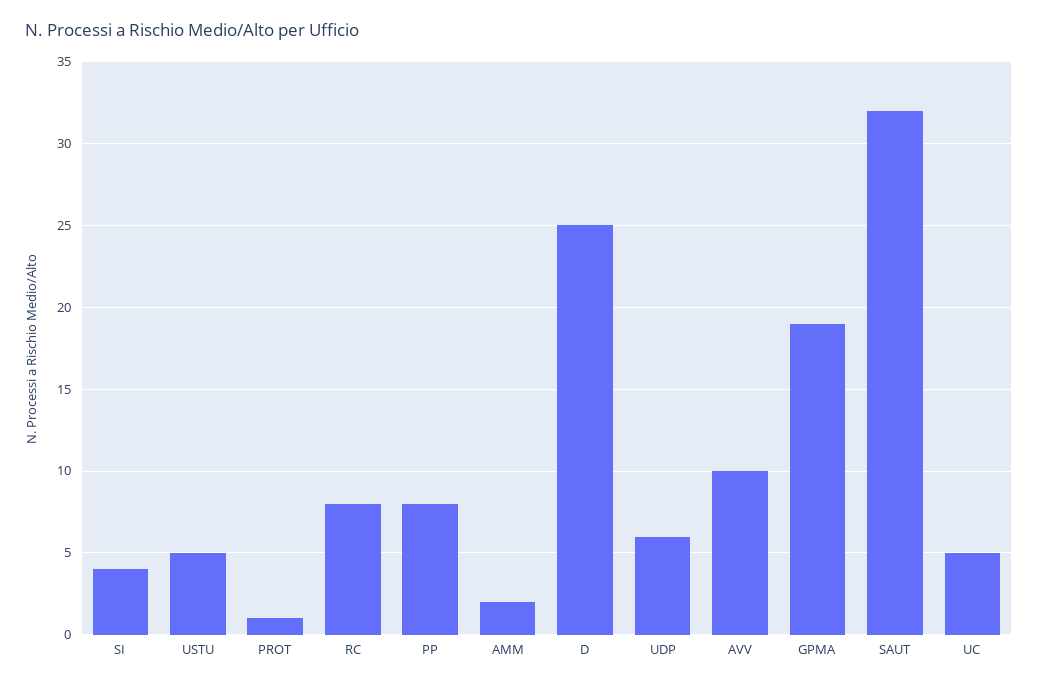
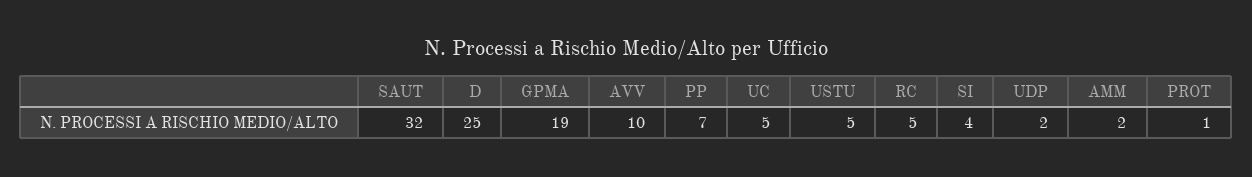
RC: 8 -> 5
PP: 8 -> 7
UDP: 6 -> 2

